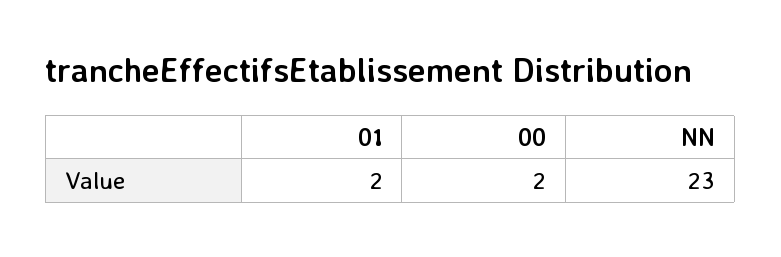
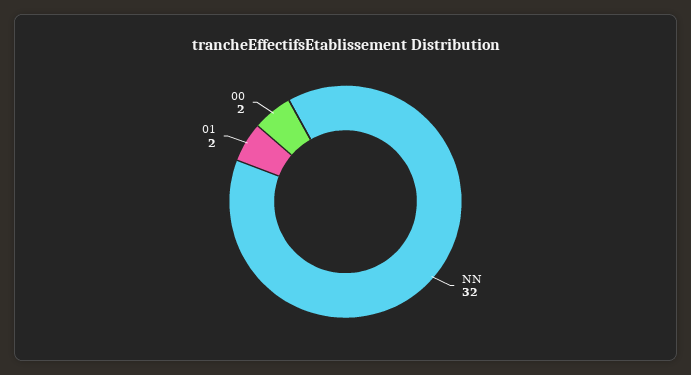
NN: 23 -> 32

